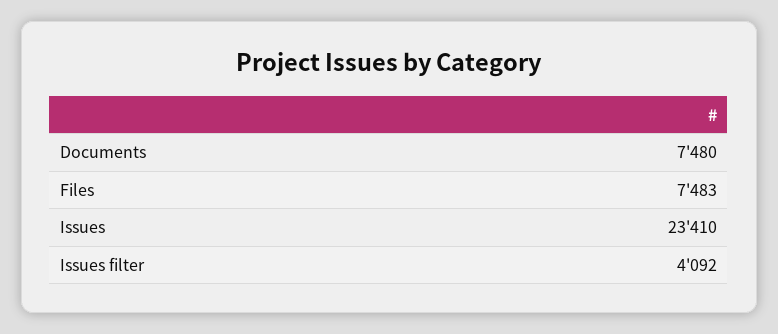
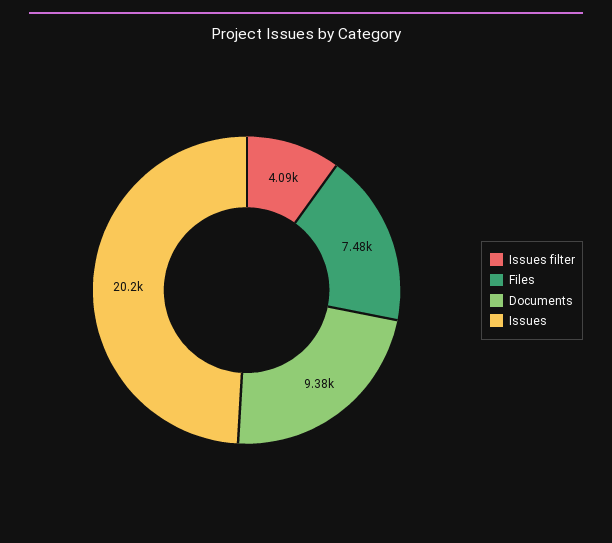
Documents: 7480 -> 9380
Issues: 23410 -> 20200

